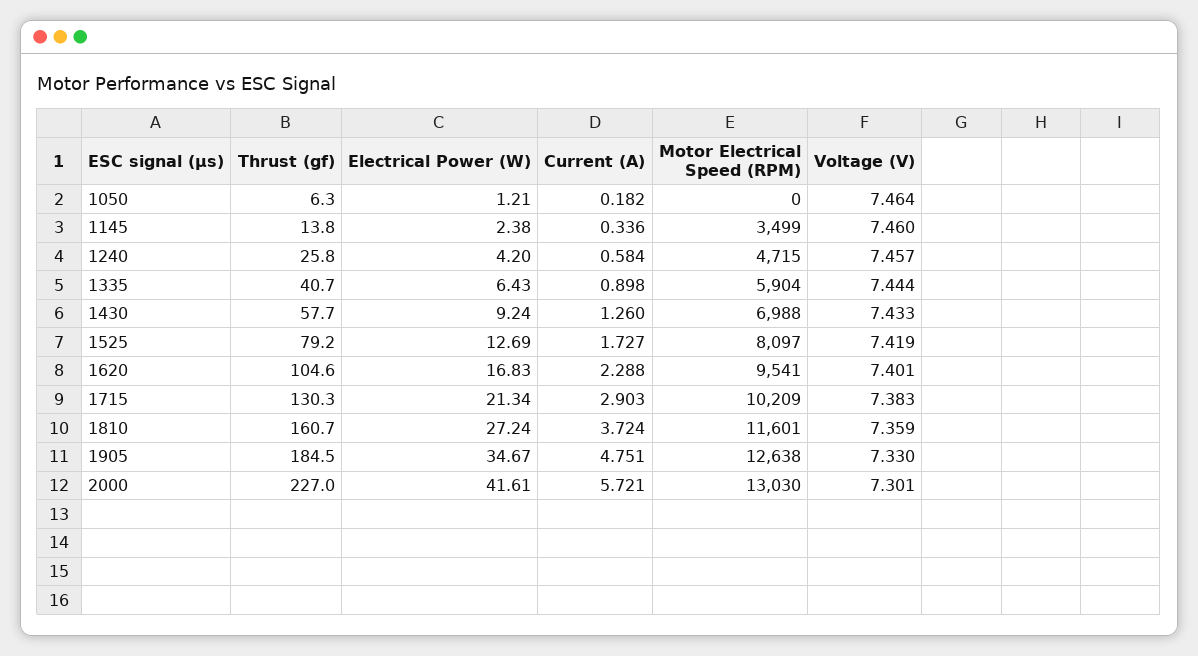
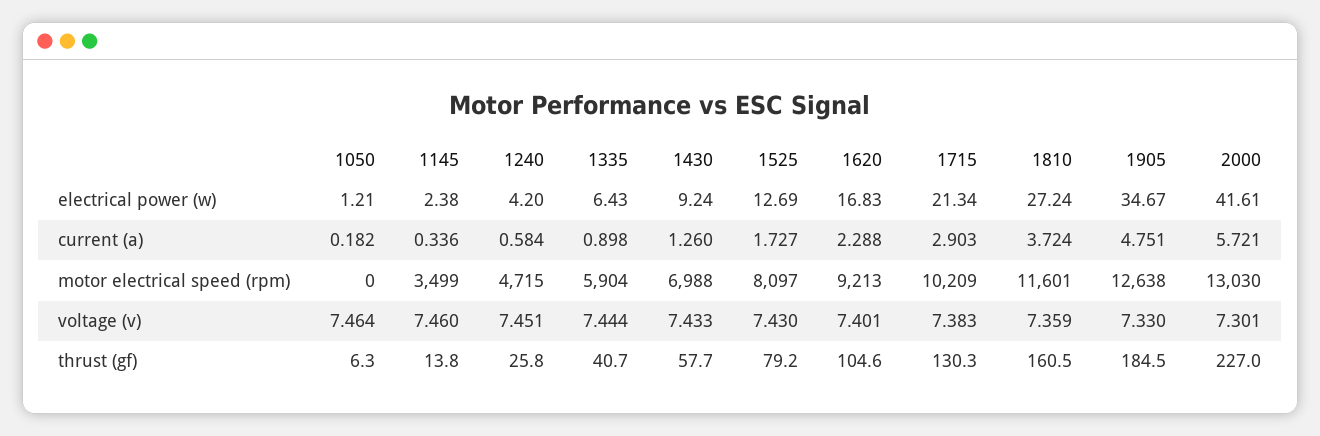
Voltage (V), 1240: 7.457 -> 7.451
Voltage (V), 1525: 7.419 -> 7.43
Motor Electrical Speed (RPM), 1620: 9541 -> 9213
Thrust (gf), 1810: 160.7 -> 160.5

